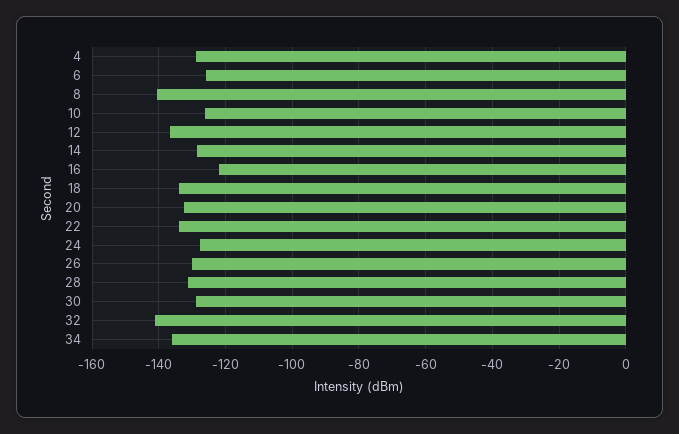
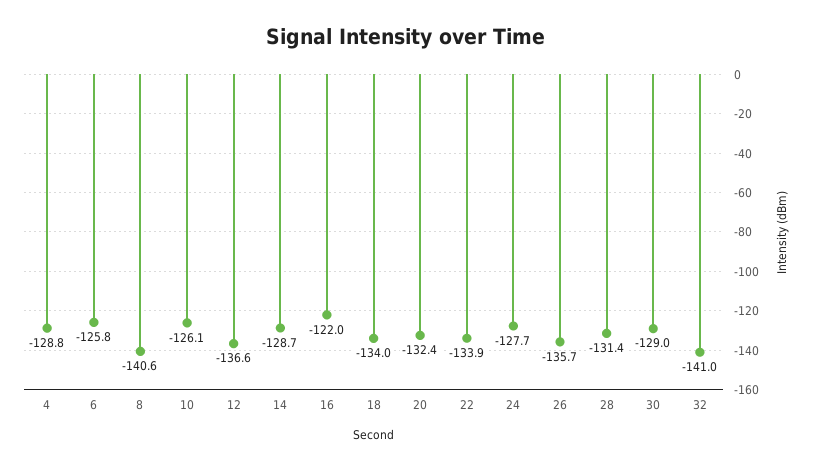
26: -130 -> -135.7
34: -136 -> none

